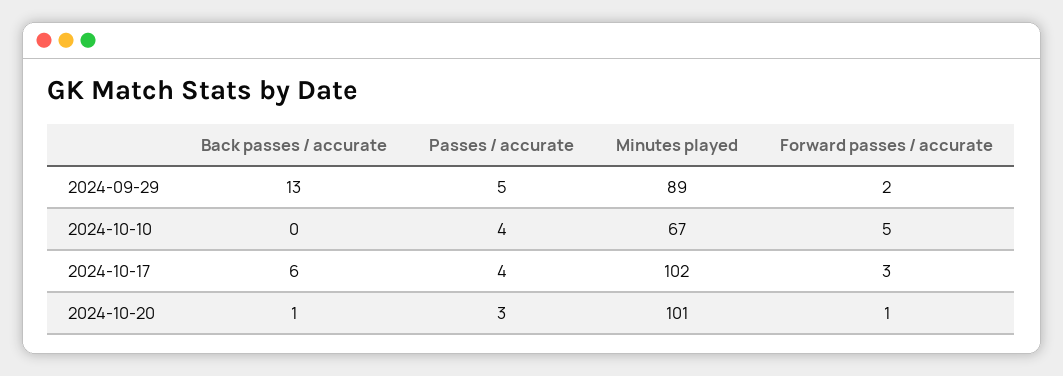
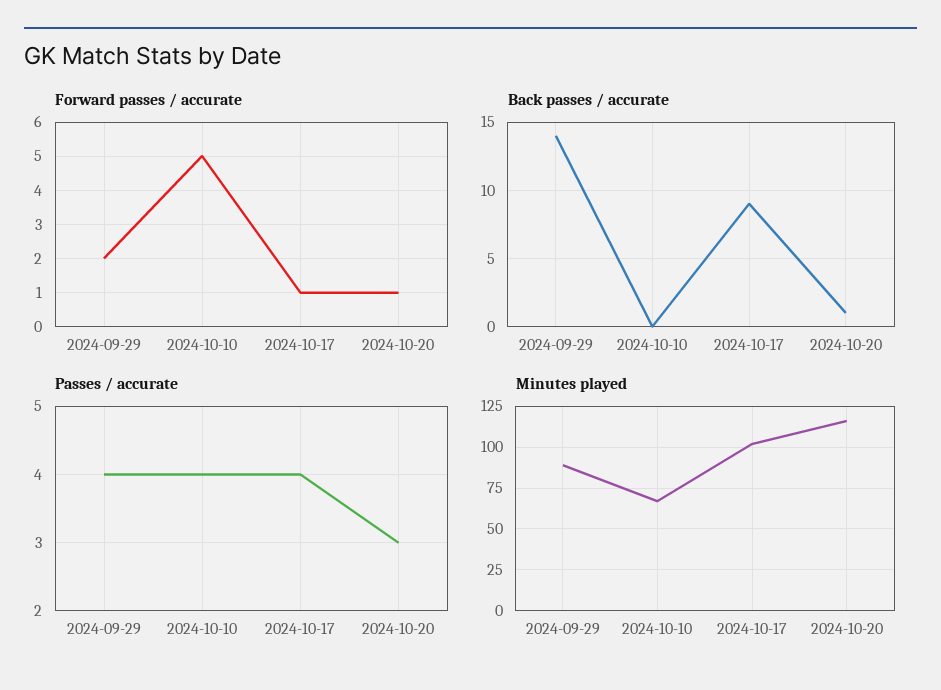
Back passes / accurate, 2024-09-29: 13 -> 14
Passes / accurate, 2024-09-29: 5 -> 4
Back passes / accurate, 2024-10-17: 6 -> 9
Forward passes / accurate, 2024-10-17: 3 -> 1
Minutes played, 2024-10-20: 101 -> 115

